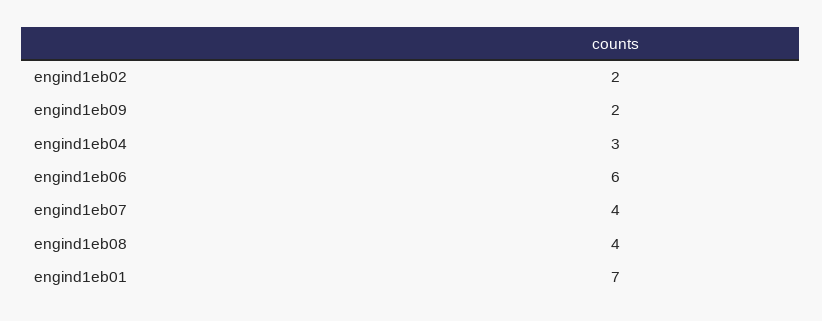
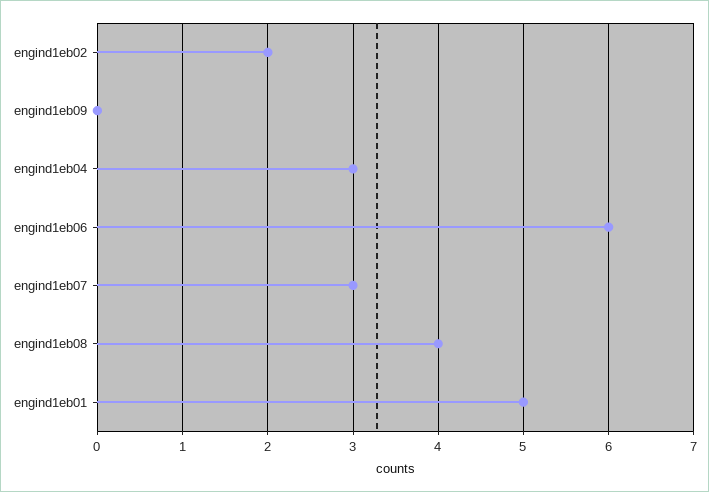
engind1eb09: 2 -> 0
engind1eb07: 4 -> 3
engind1eb01: 7 -> 5

